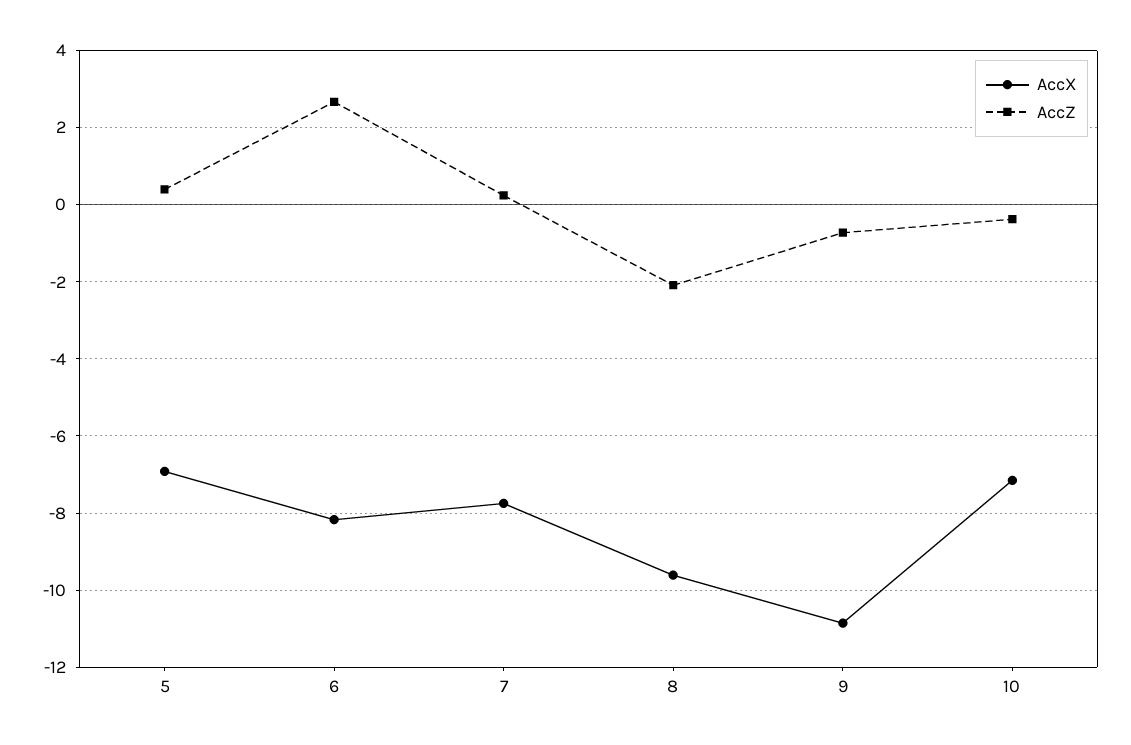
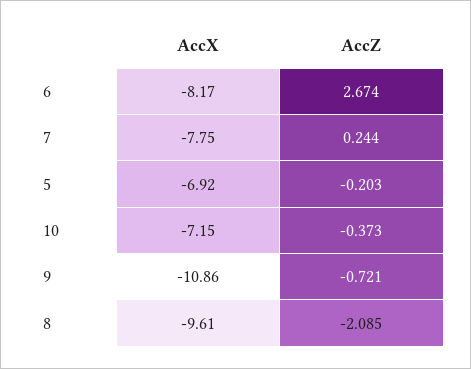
AccZ, 5: 0.4 -> -0.203

